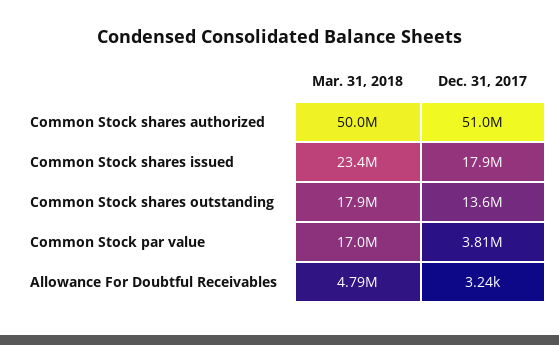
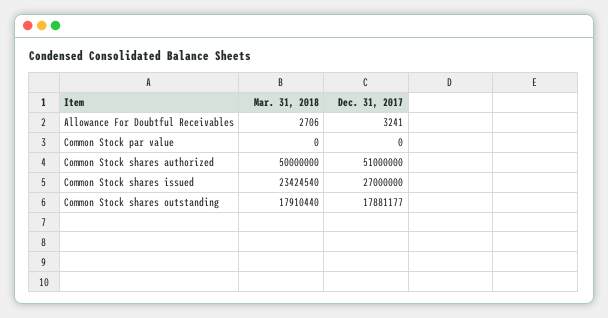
Dec. 31, 2017, Common Stock shares issued: 17900000 -> 27000000
Dec. 31, 2017, Common Stock shares outstanding: 13600000 -> 17881177
Mar. 31, 2018, Common Stock par value: 17000000 -> 0
Dec. 31, 2017, Common Stock par value: 3810000 -> 0
Mar. 31, 2018, Allowance For Doubtful Receivables: 4790000 -> 2706

